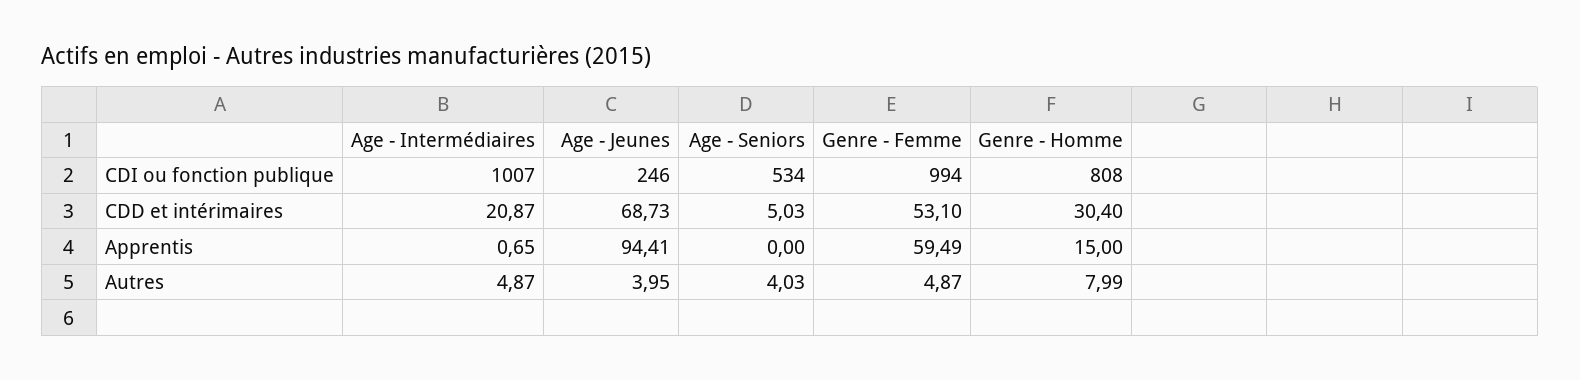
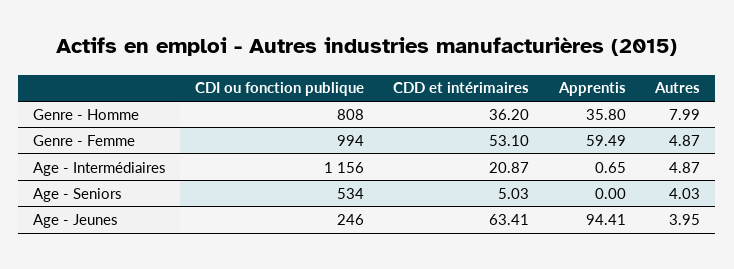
Age - Intermédiaires, CDI ou fonction publique: 1007 -> 1156
Age - Jeunes, CDD et intérimaires: 68.73 -> 63.41
Genre - Homme, CDD et intérimaires: 30.4 -> 36.2
Genre - Homme, Apprentis: 15 -> 35.8

